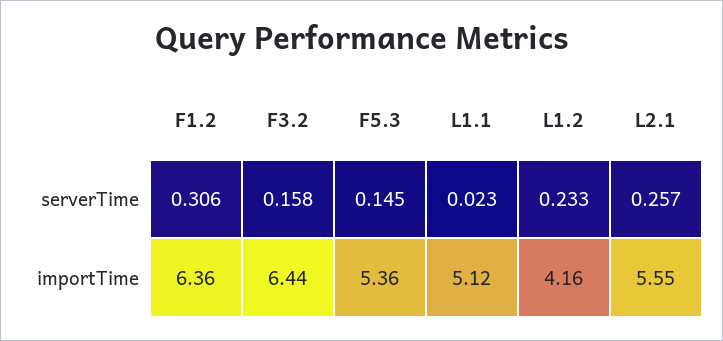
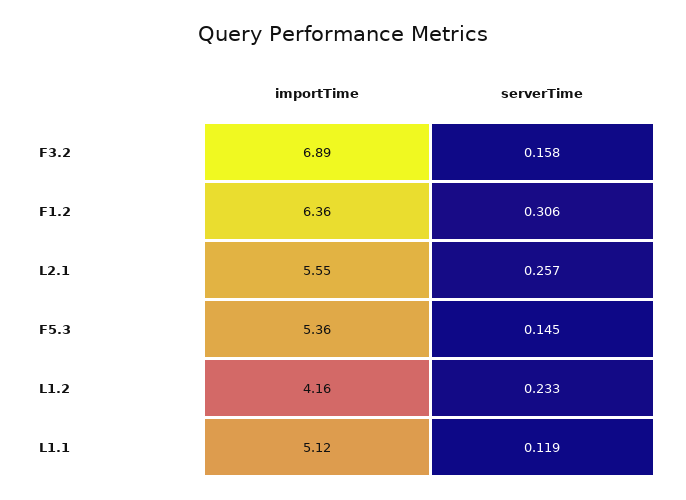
L1.1, serverTime: 0.023 -> 0.119
F3.2, importTime: 6.44 -> 6.89

